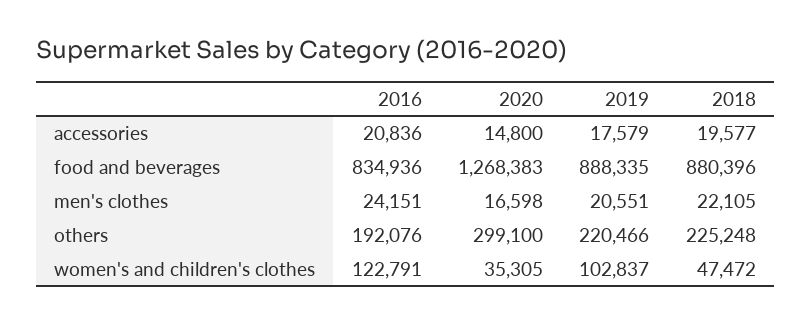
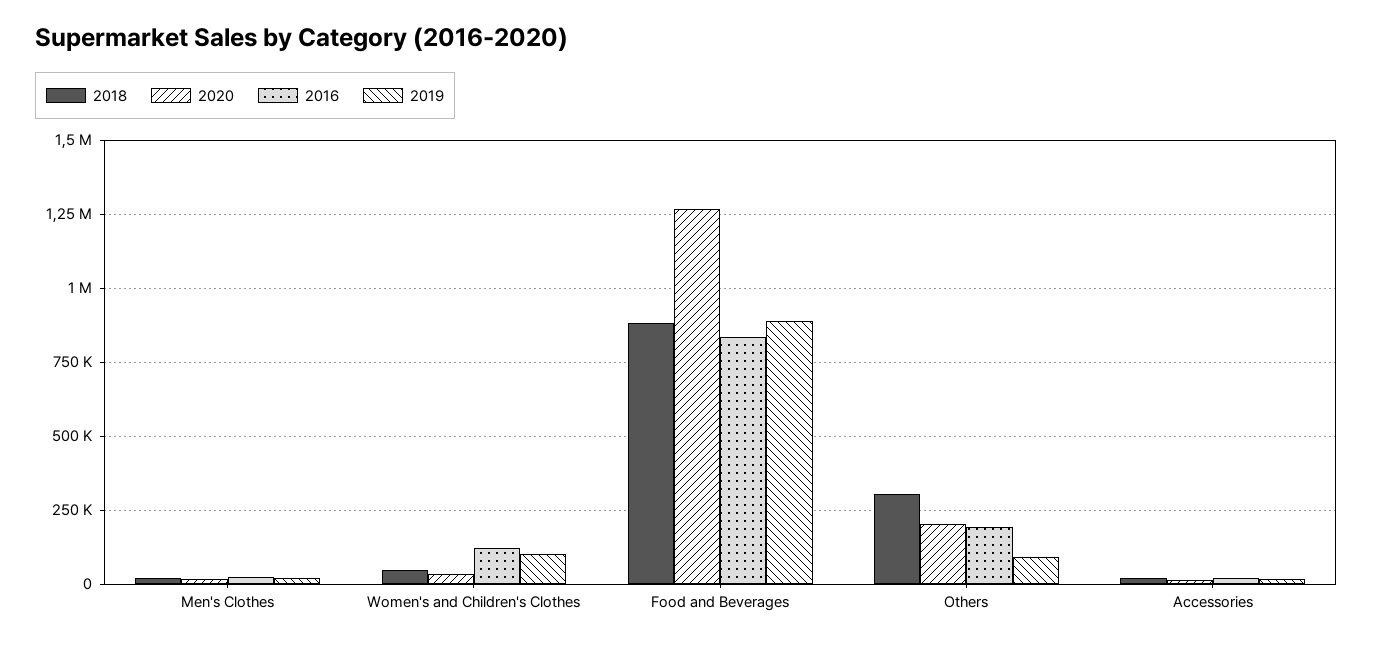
2020, others: 299100 -> 200000
2019, others: 220466 -> 100000
2018, others: 225248 -> 300000

